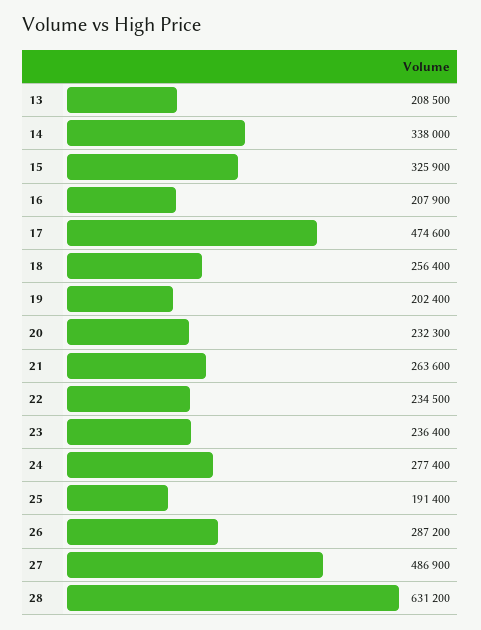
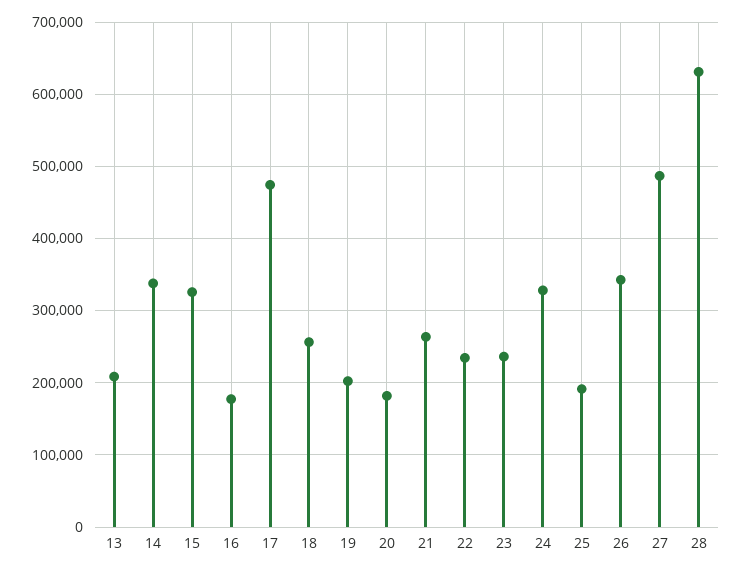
16: 207900 -> 180000
20: 232300 -> 180000
24: 277400 -> 330000
26: 287200 -> 340000

